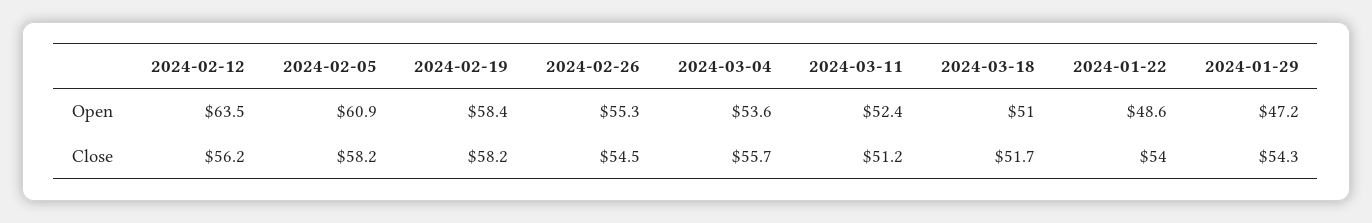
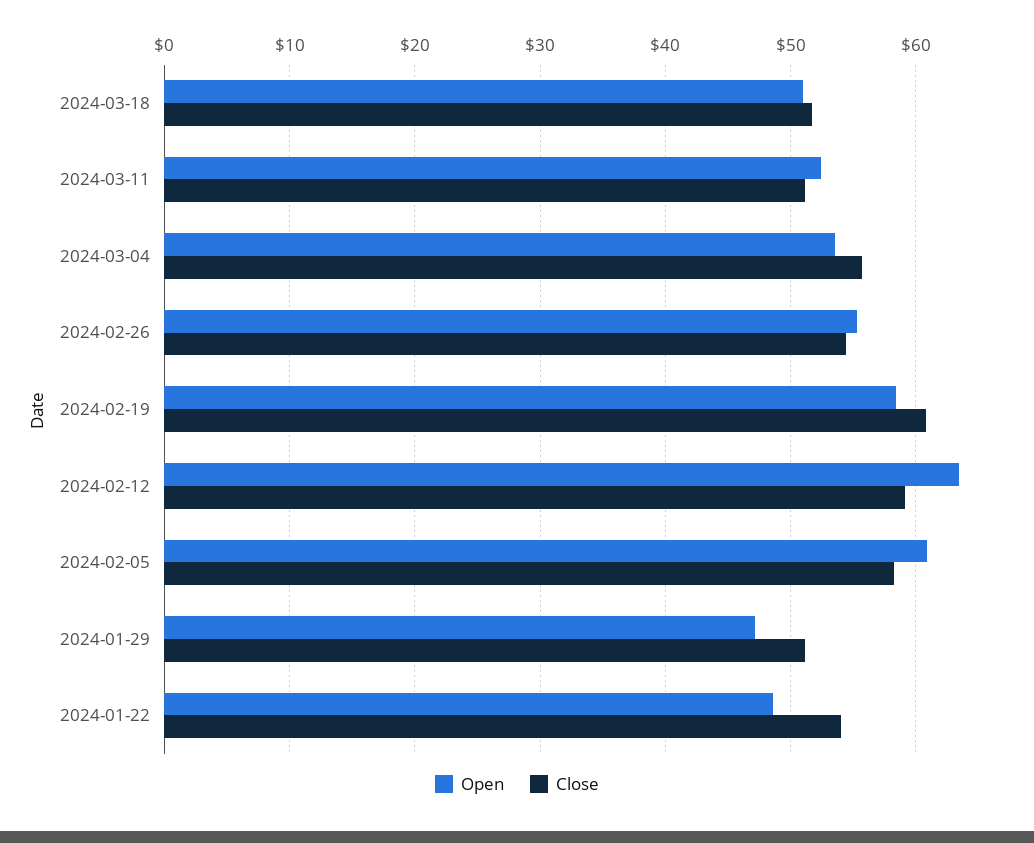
Close, 2024-02-12: 56.2 -> 59
Close, 2024-02-19: 58.2 -> 61
Close, 2024-01-29: 54.3 -> 51

